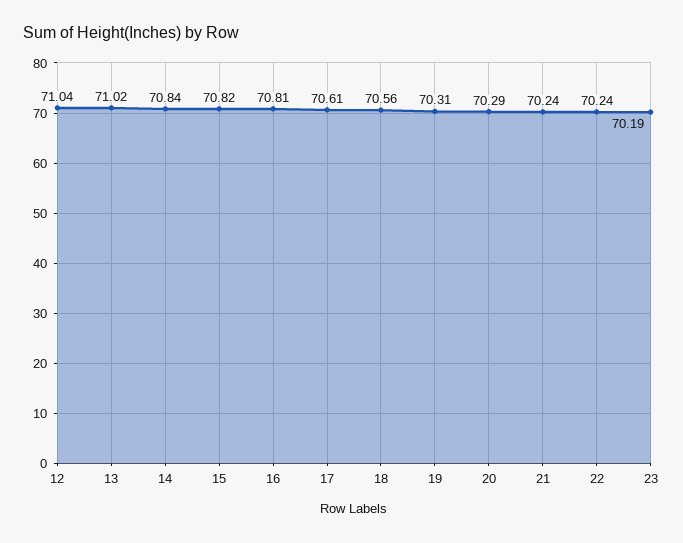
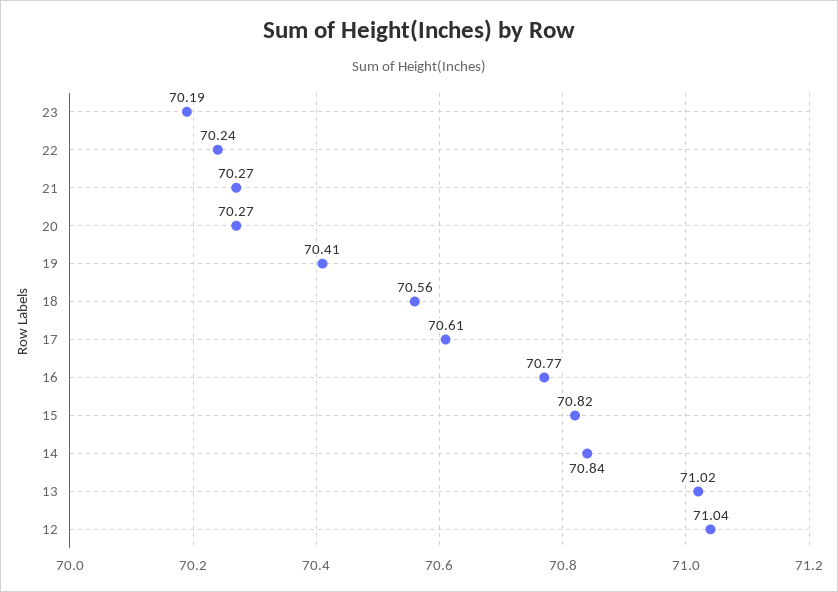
16: 70.81 -> 70.77
19: 70.31 -> 70.41
20: 70.29 -> 70.27
21: 70.24 -> 70.27

